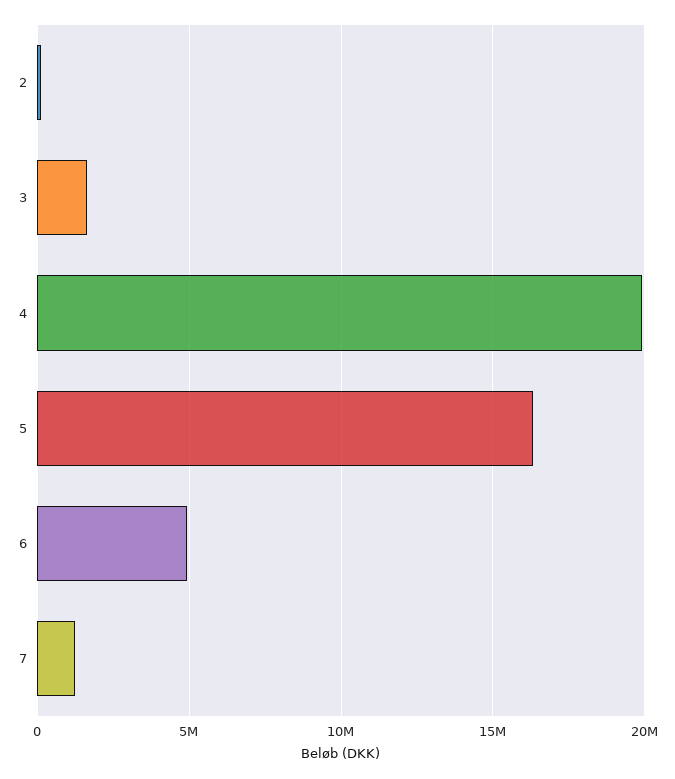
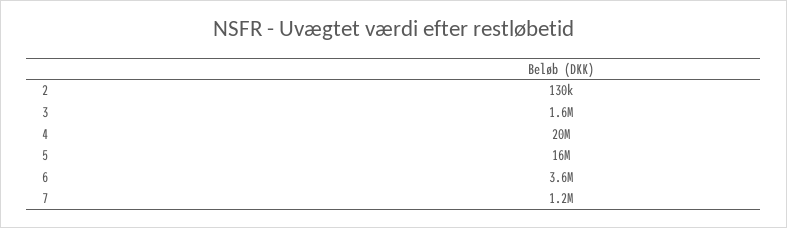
6: 5000000 -> 3600000

